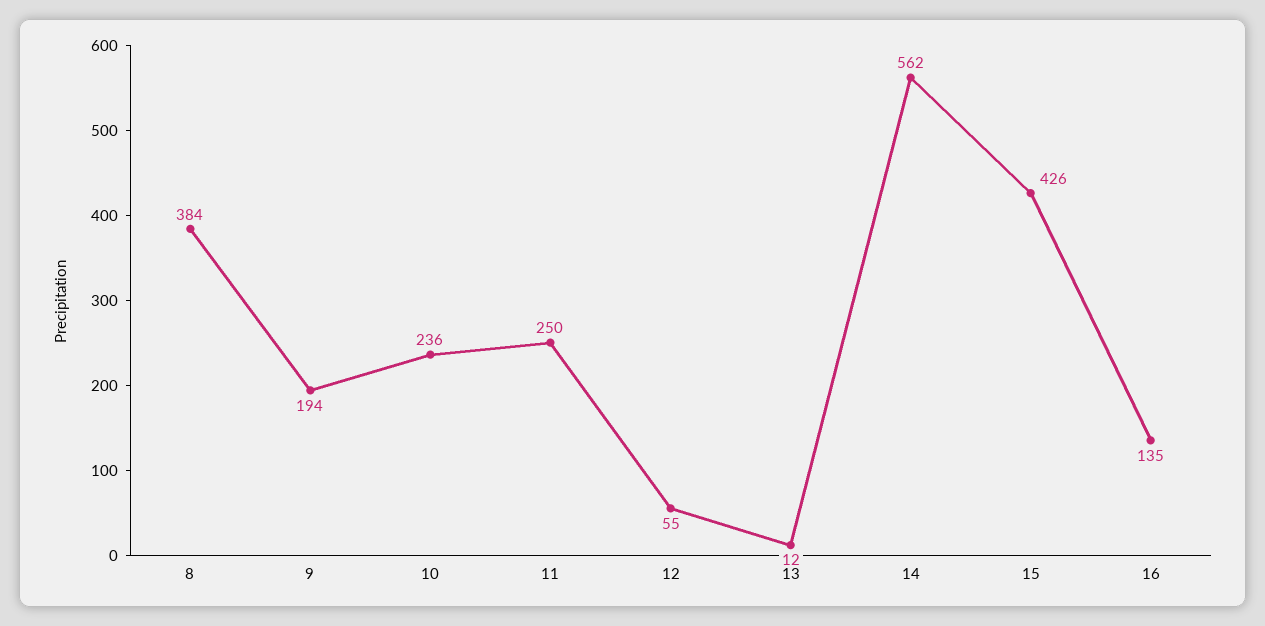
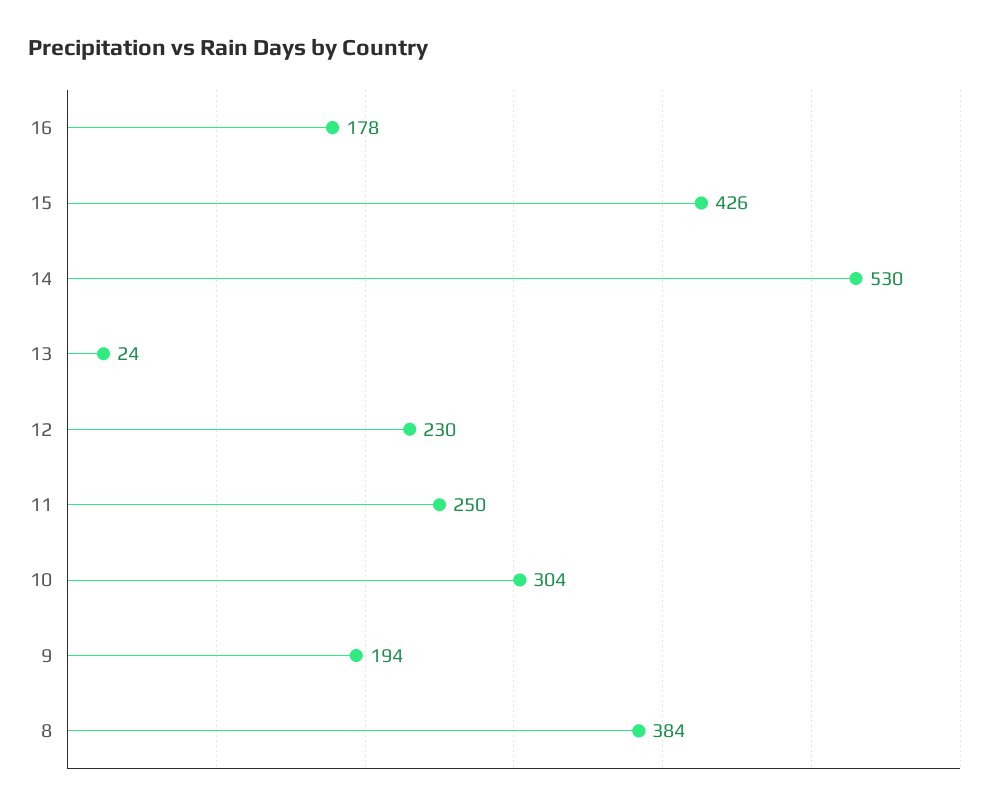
10: 236 -> 304
12: 55 -> 230
13: 12 -> 24
14: 562 -> 530
16: 135 -> 178

